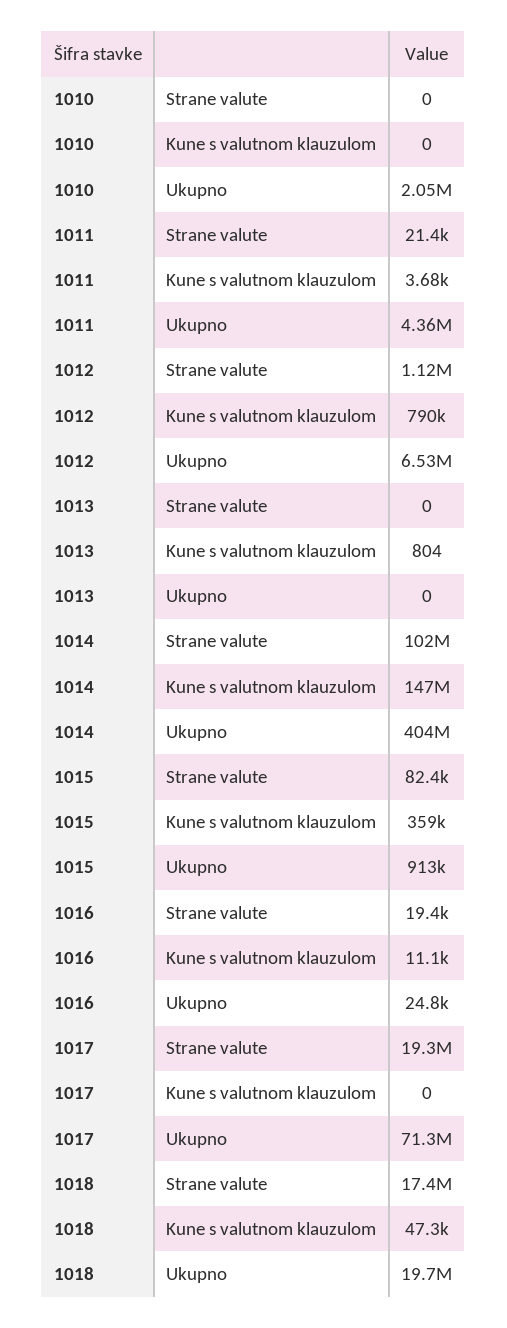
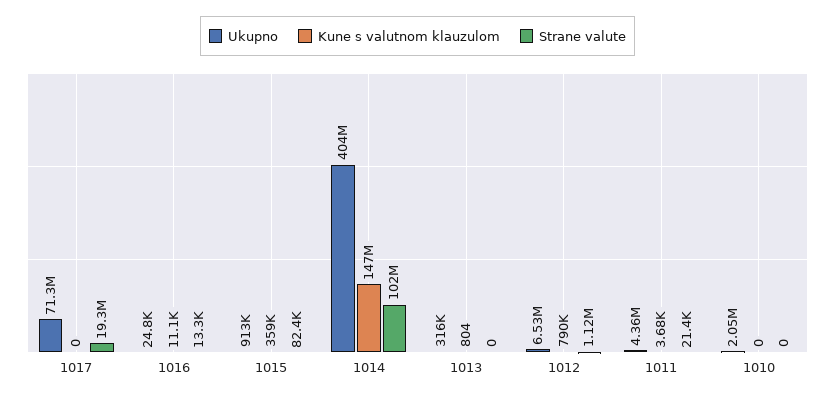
Ukupno, 1013: 0 -> 316000
Strane valute, 1016: 19400 -> 13300
Strane valute, 1018: 17400000 -> none
Kune s valutnom klauzulom, 1018: 47300 -> none
Ukupno, 1018: 19700000 -> none

